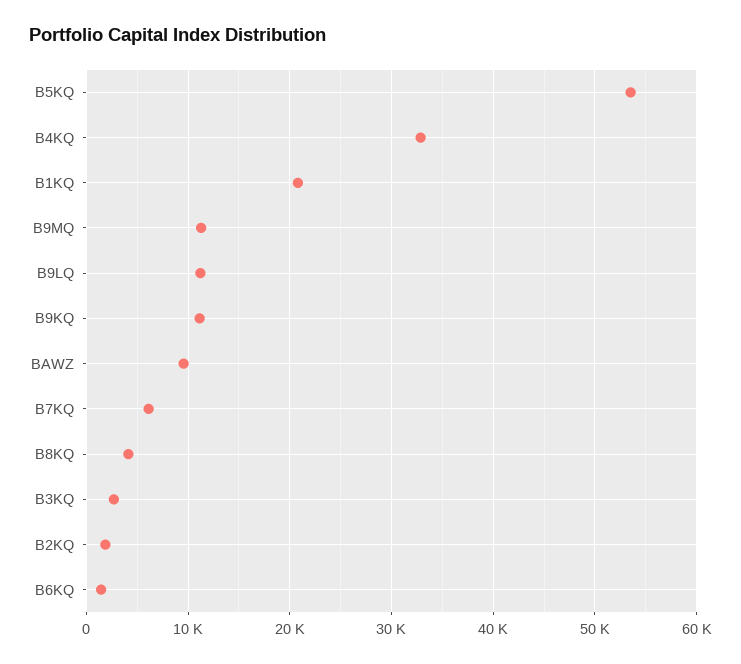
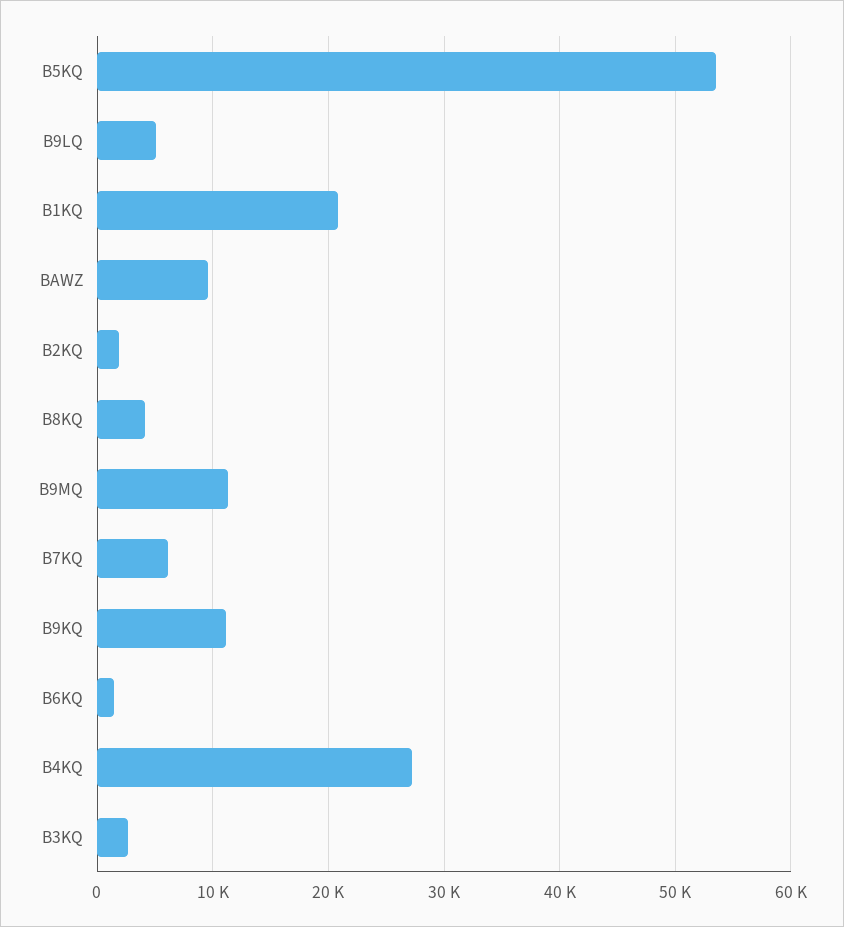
B4KQ: 33000 -> 27000
B9LQ: 11000 -> 5000

